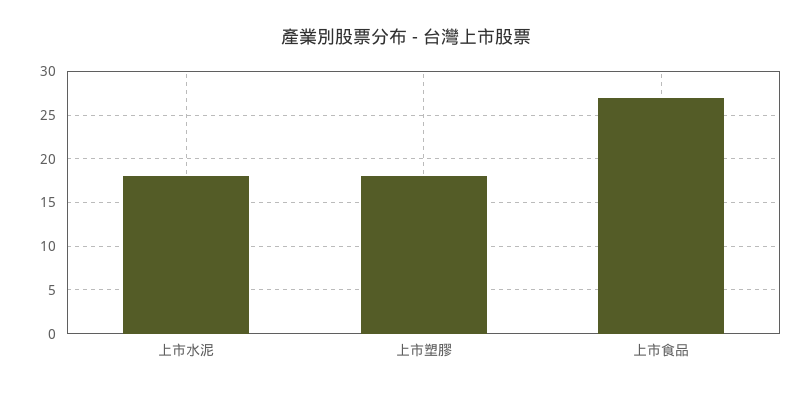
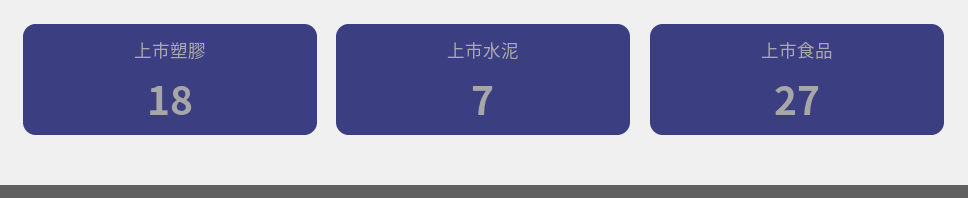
上市水泥: 18 -> 7

